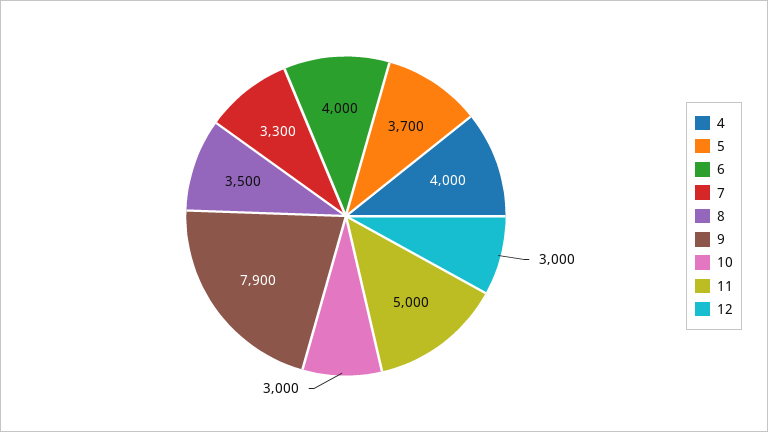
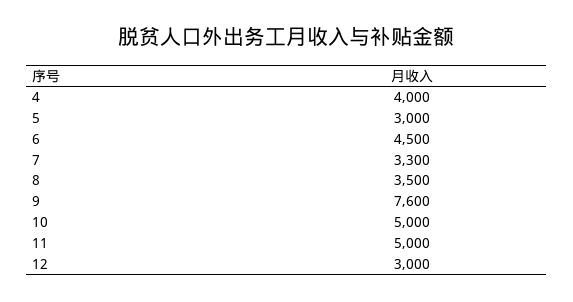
5: 3700 -> 3000
6: 4000 -> 4500
9: 7900 -> 7600
10: 3000 -> 5000

